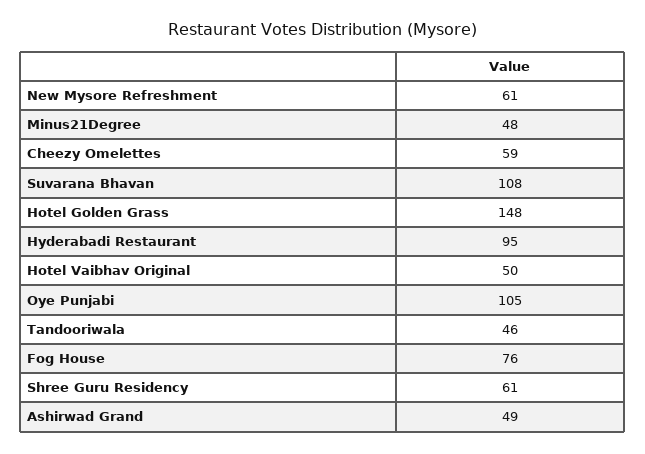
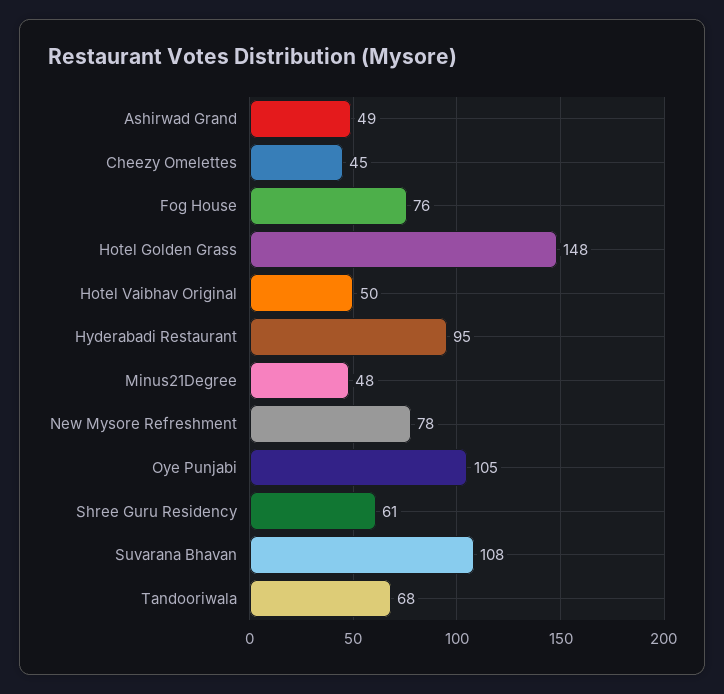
New Mysore Refreshment: 61 -> 78
Cheezy Omelettes: 59 -> 45
Tandooriwala: 46 -> 68

